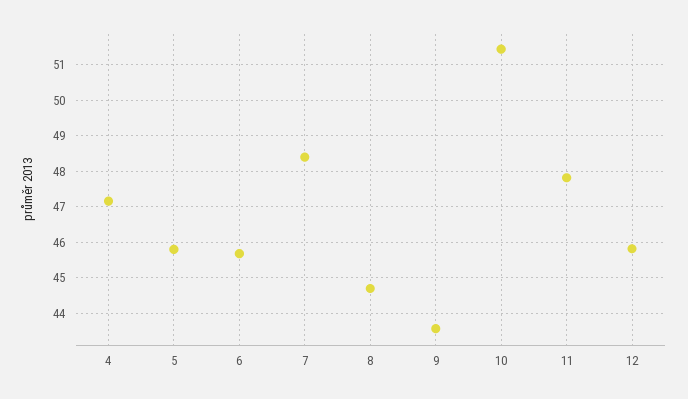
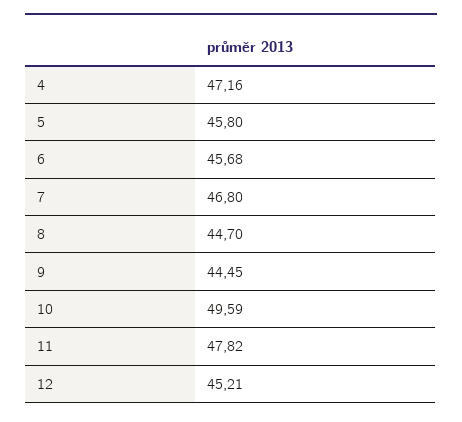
7: 48.4 -> 46.8
9: 43.6 -> 44.45
10: 51.4 -> 49.59
12: 45.8 -> 45.21

